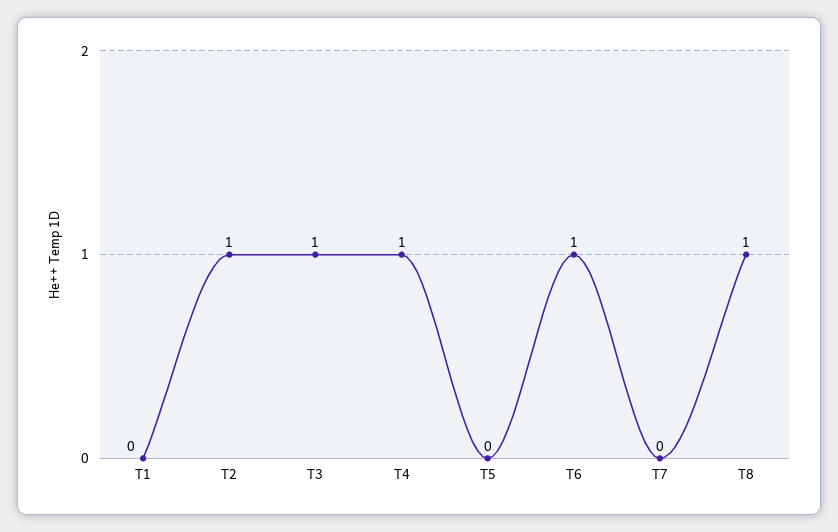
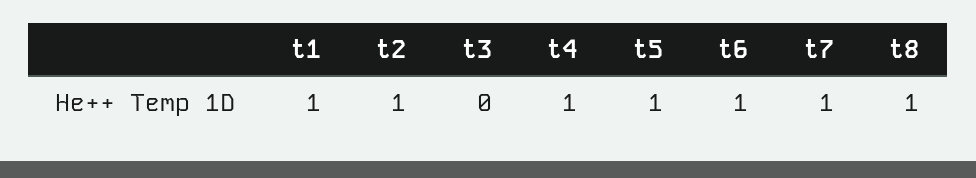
T1: 0 -> 1
T3: 1 -> 0
T5: 0 -> 1
T7: 0 -> 1

